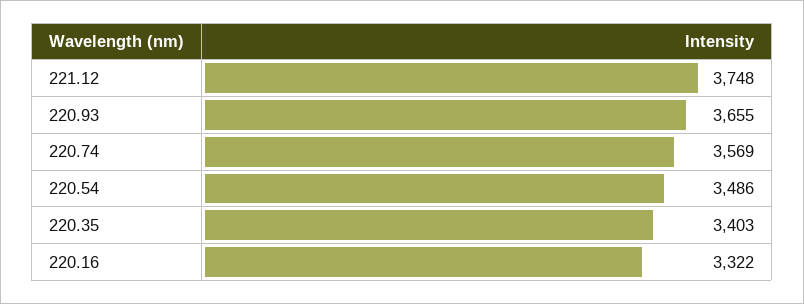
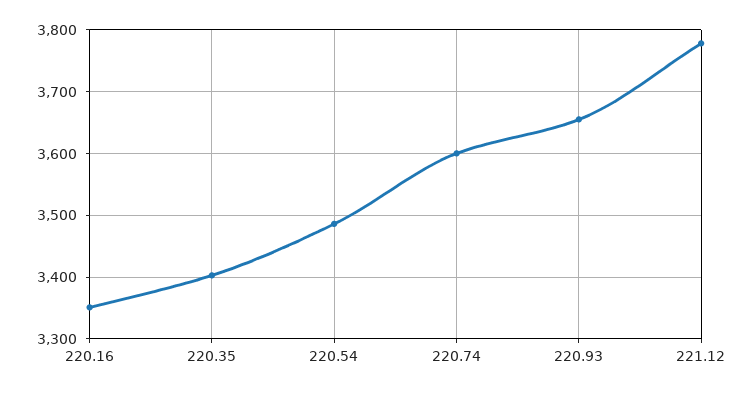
221.12: 3748 -> 3780
220.74: 3569 -> 3600
220.16: 3322 -> 3350

